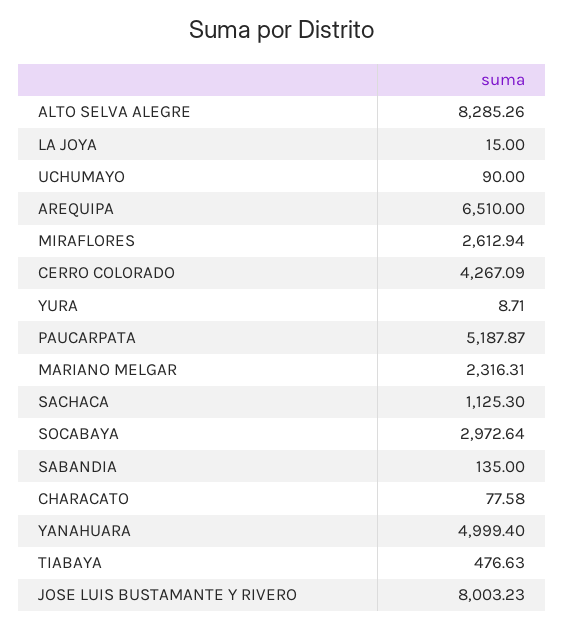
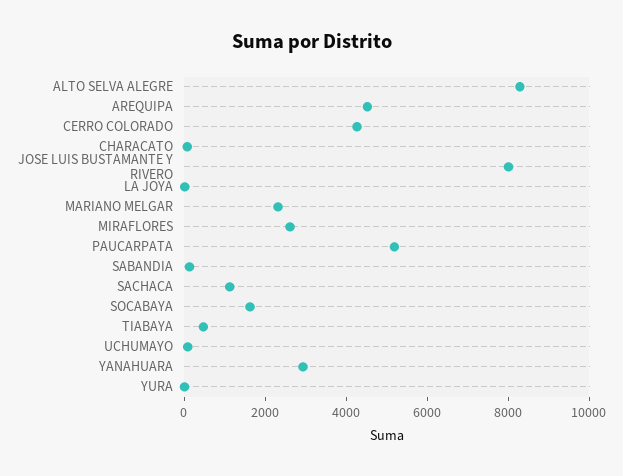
AREQUIPA: 6510 -> 4500
SOCABAYA: 2972.64 -> 1500
YANAHUARA: 4999.4 -> 3000

